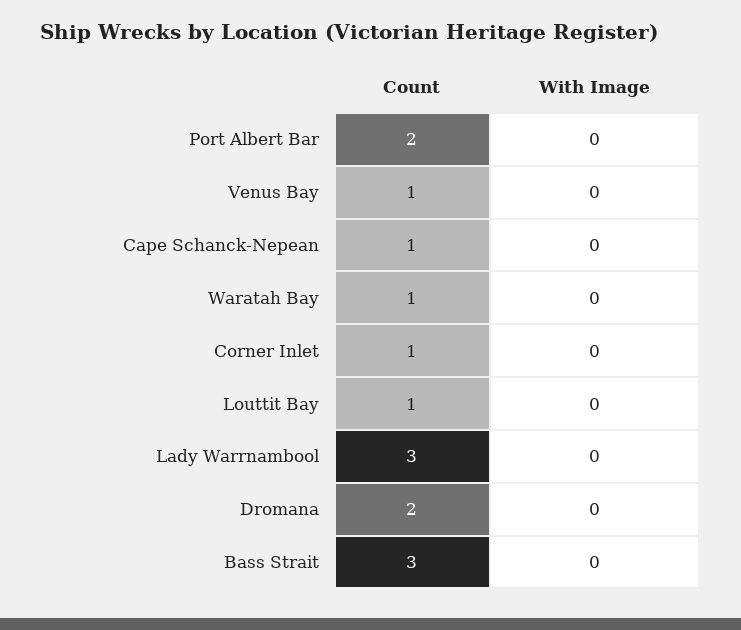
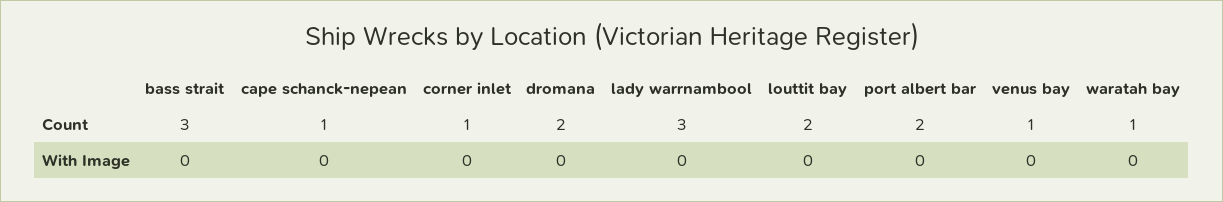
Count, Louttit Bay: 1 -> 2

